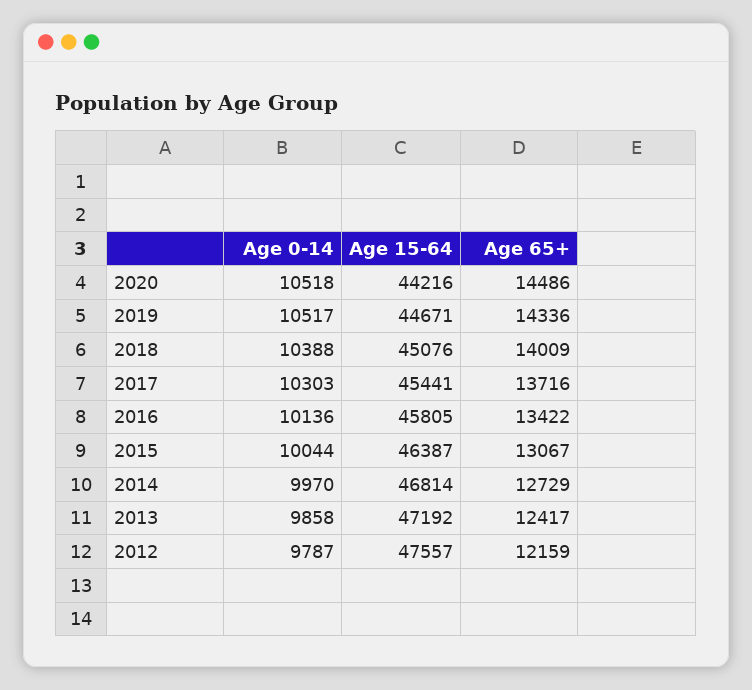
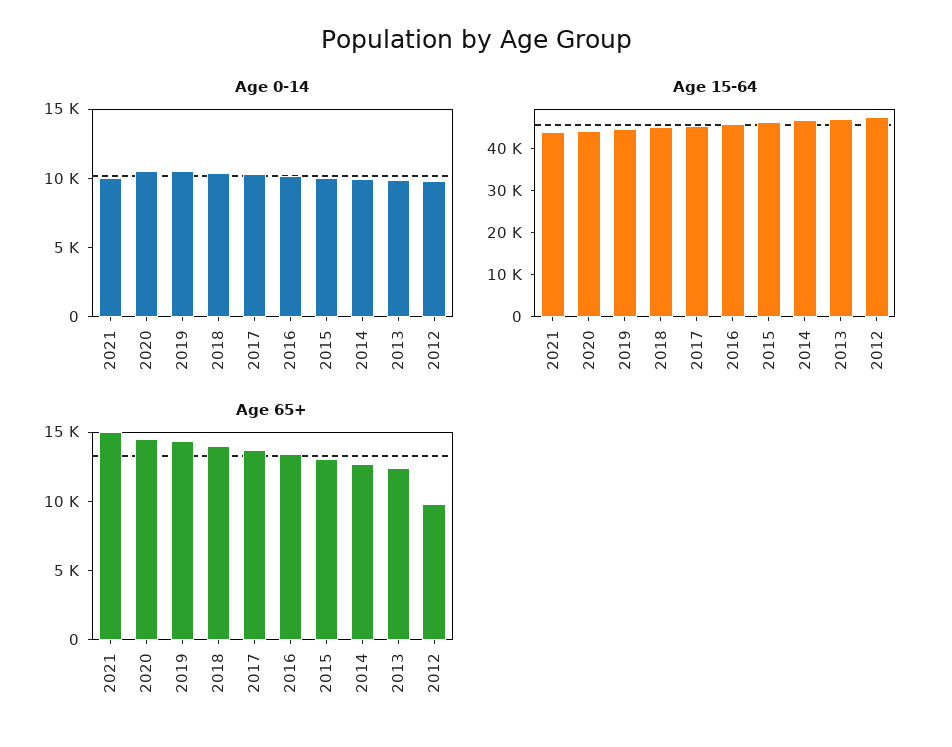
Age 65+, 2012: 12159 -> 10000
Age 0-14, 2021: none -> 10000
Age 15-64, 2021: none -> 44000
Age 65+, 2021: none -> 15000

